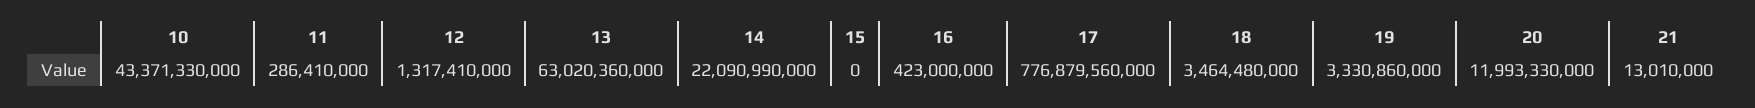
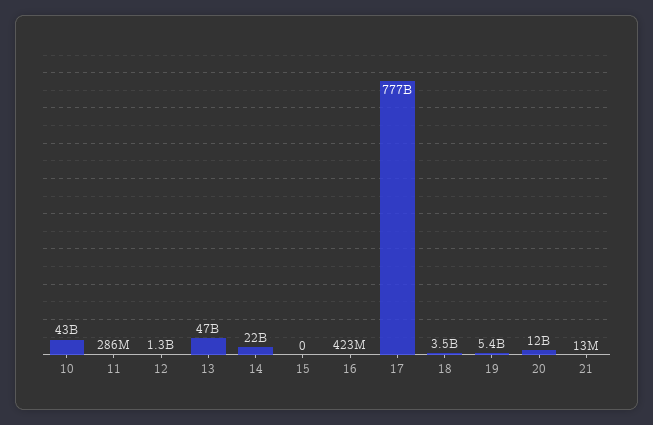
13: 63020360000 -> 47000000000
19: 3330860000 -> 5400000000

